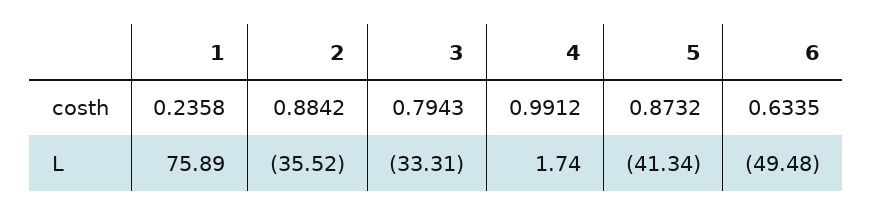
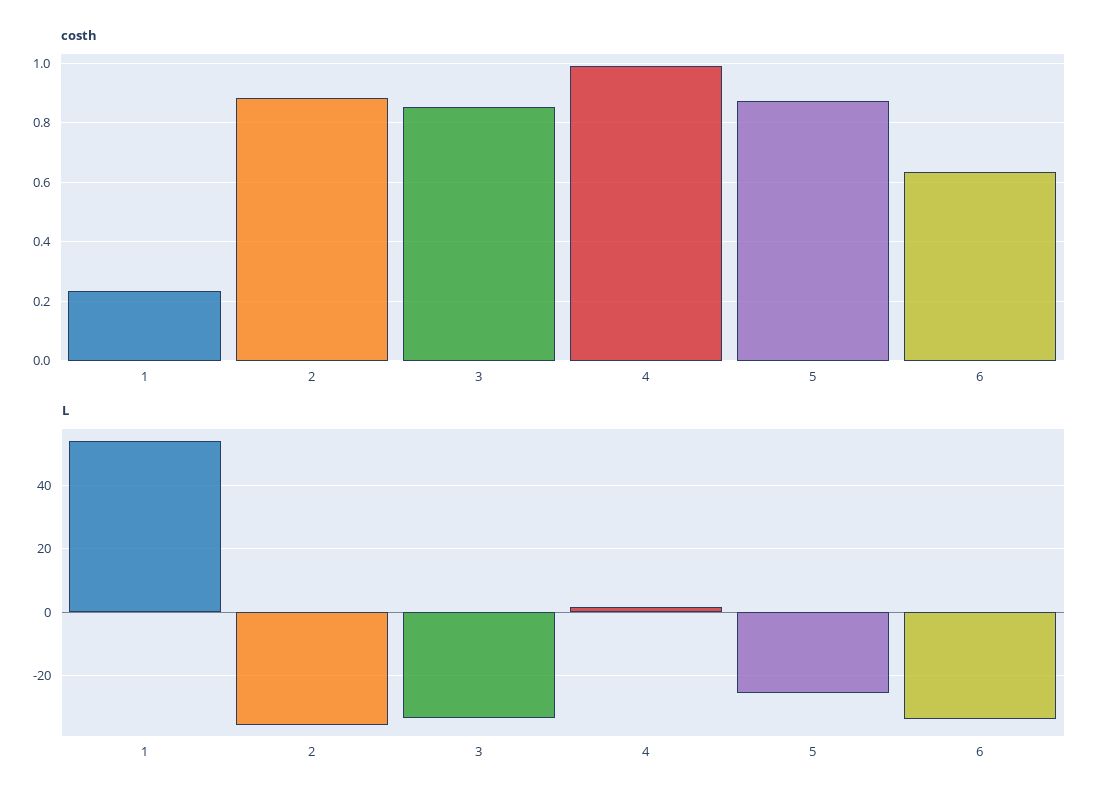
costh, 3: 0.7943 -> 0.85
L, 1: 75.89 -> 54
L, 5: -41.34 -> -26
L, 6: -49.48 -> -34

